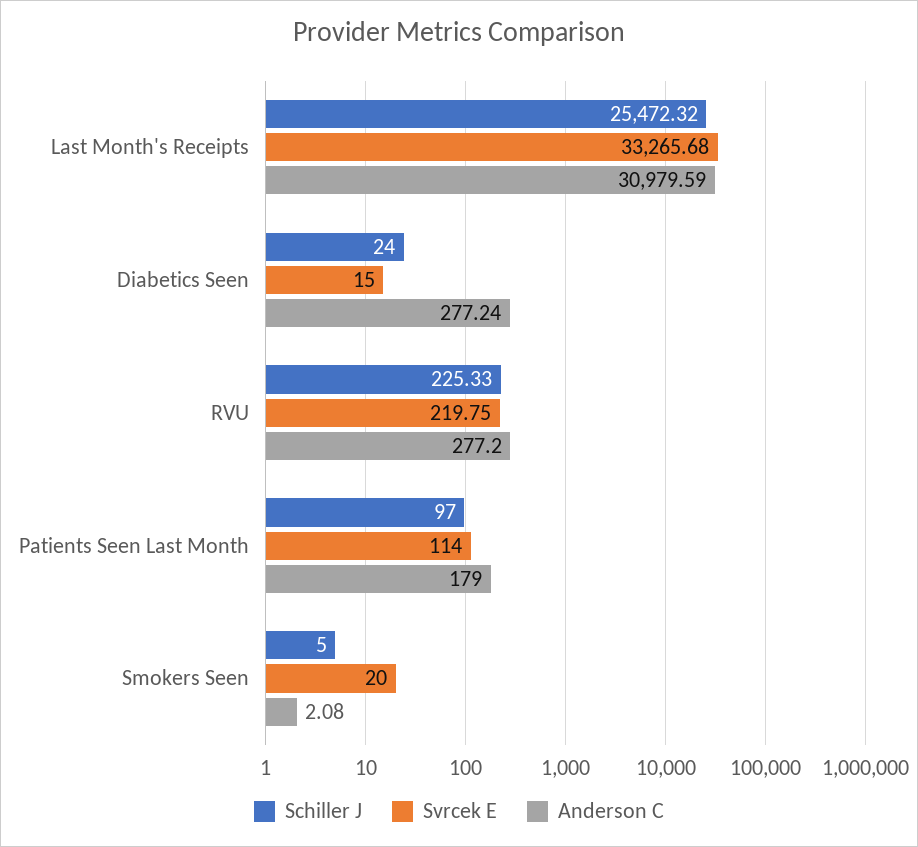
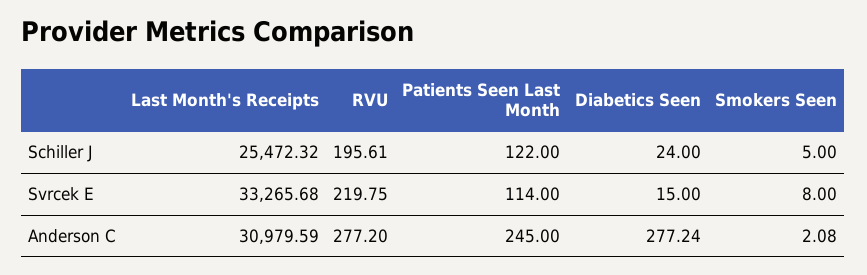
Schiller J, RVU: 225.33 -> 195.61
Schiller J, Patients Seen Last Month: 97 -> 122
Anderson C, Patients Seen Last Month: 179 -> 245
Svrcek E, Smokers Seen: 20 -> 8

